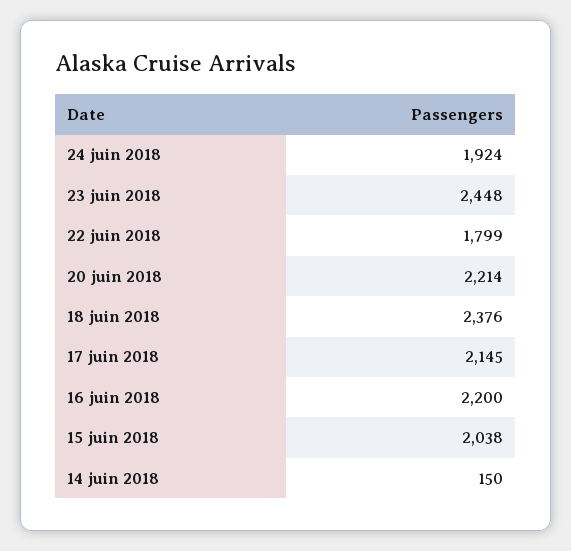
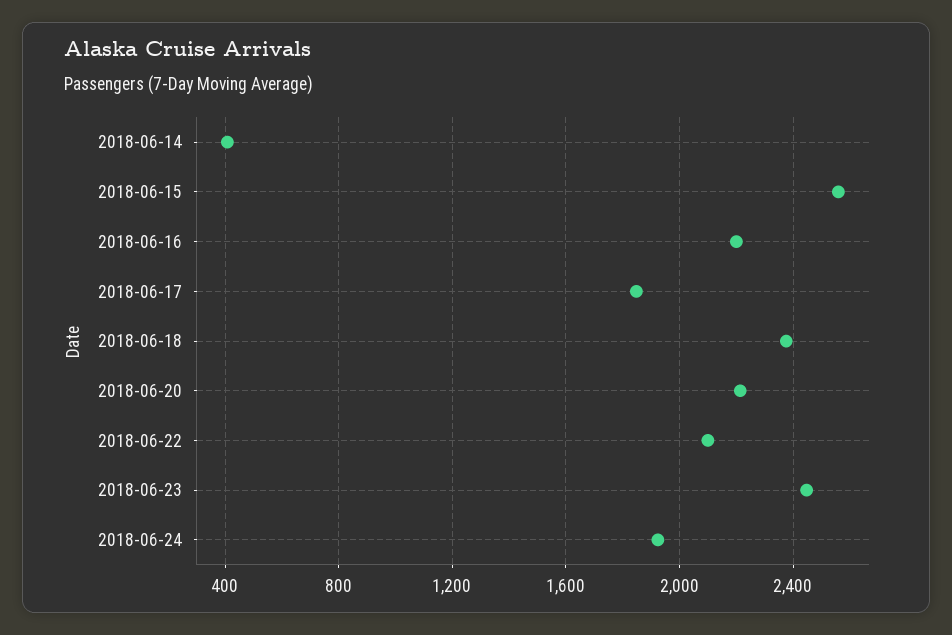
22 juin 2018: 1799 -> 2100
17 juin 2018: 2145 -> 1850
15 juin 2018: 2038 -> 2550
14 juin 2018: 150 -> 400

